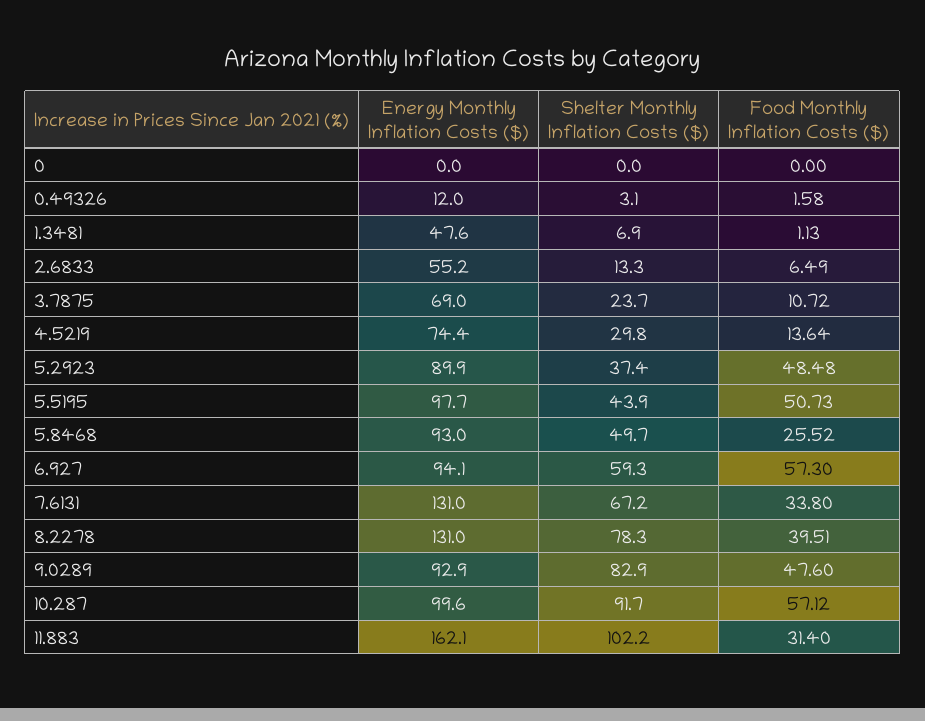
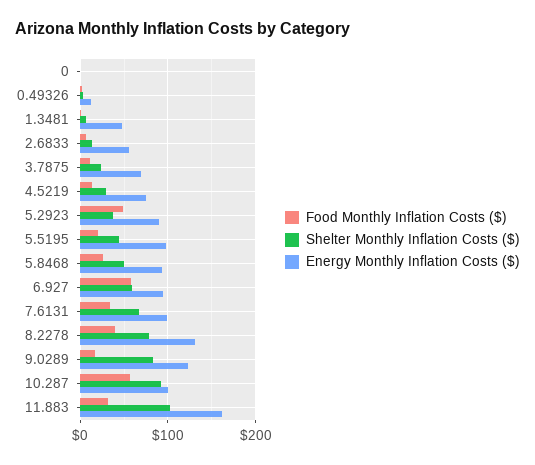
Food Monthly Inflation Costs ($), 5.5195: 50.73 -> 20
Energy Monthly Inflation Costs ($), 7.6131: 131 -> 100
Energy Monthly Inflation Costs ($), 9.0289: 92.9 -> 120
Food Monthly Inflation Costs ($), 9.0289: 47.6 -> 20

